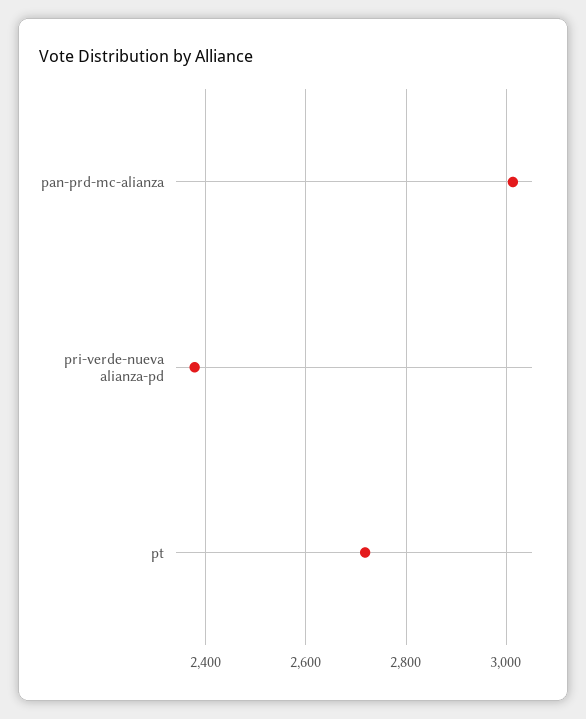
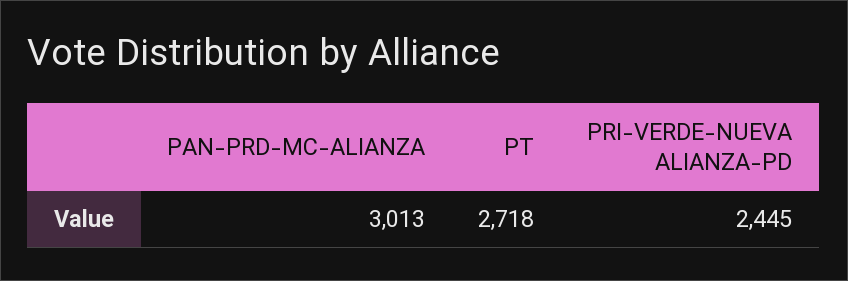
pri-verde-nueva alianza-pd: 2380 -> 2445

